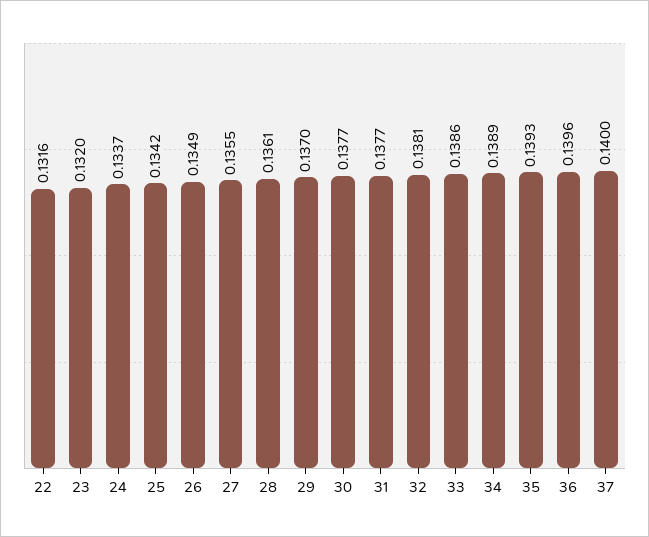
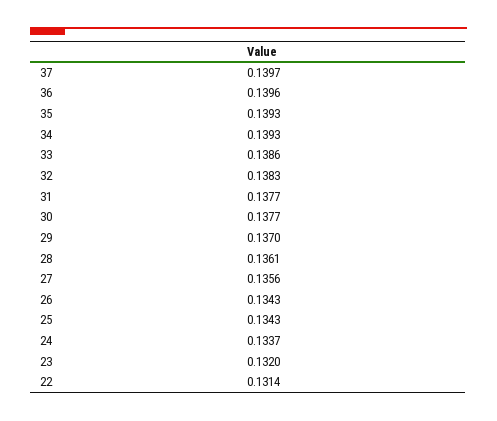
22: 0.1316 -> 0.1314
25: 0.1342 -> 0.1343
26: 0.1349 -> 0.1343
27: 0.1355 -> 0.1356
32: 0.1381 -> 0.1383
34: 0.1389 -> 0.1393
37: 0.14 -> 0.1397

